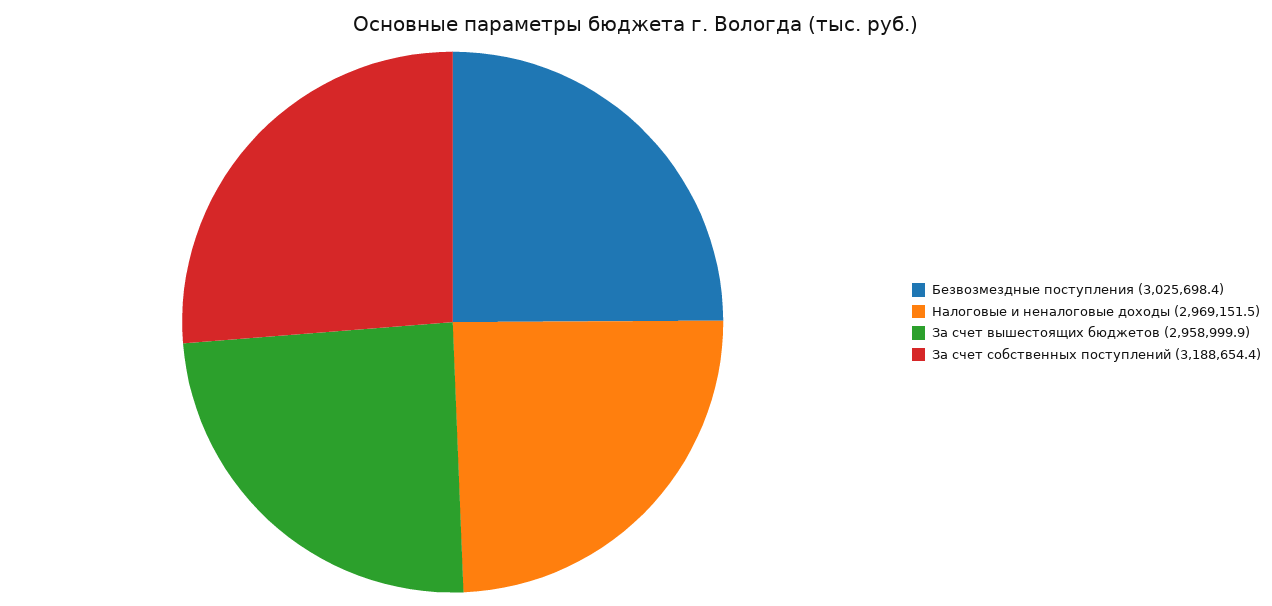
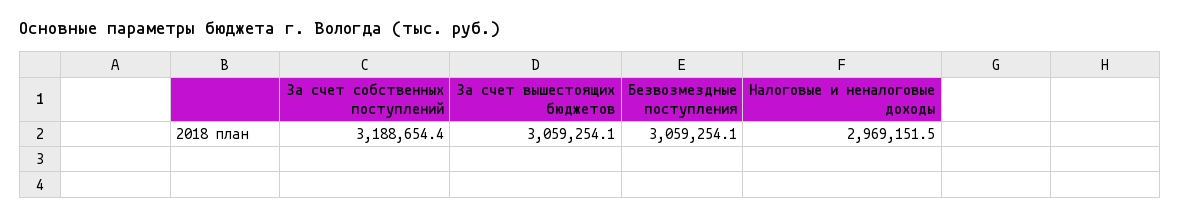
Безвозмездные поступления: 3025698.4 -> 3059254.1
За счет вышестоящих бюджетов: 2958999.9 -> 3059254.1

